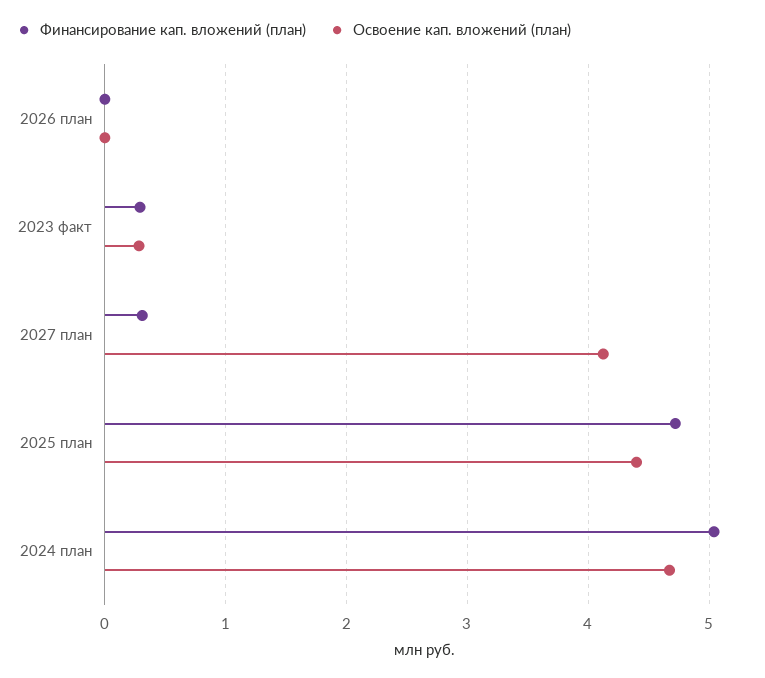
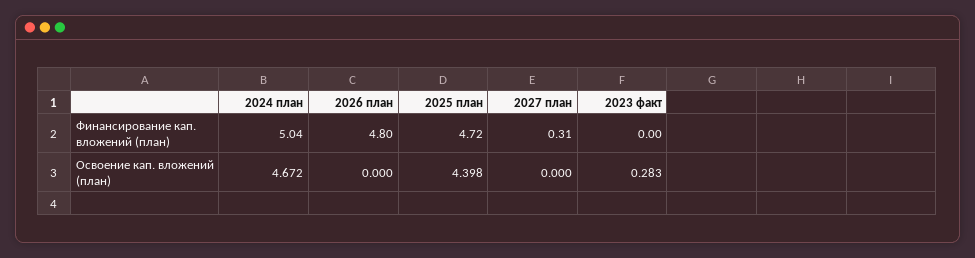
Финансирование кап. вложений (план), 2026 план: 0 -> 4.8
Финансирование кап. вложений (план), 2023 факт: 0.3 -> 0
Освоение кап. вложений (план), 2027 план: 4.1 -> 0

